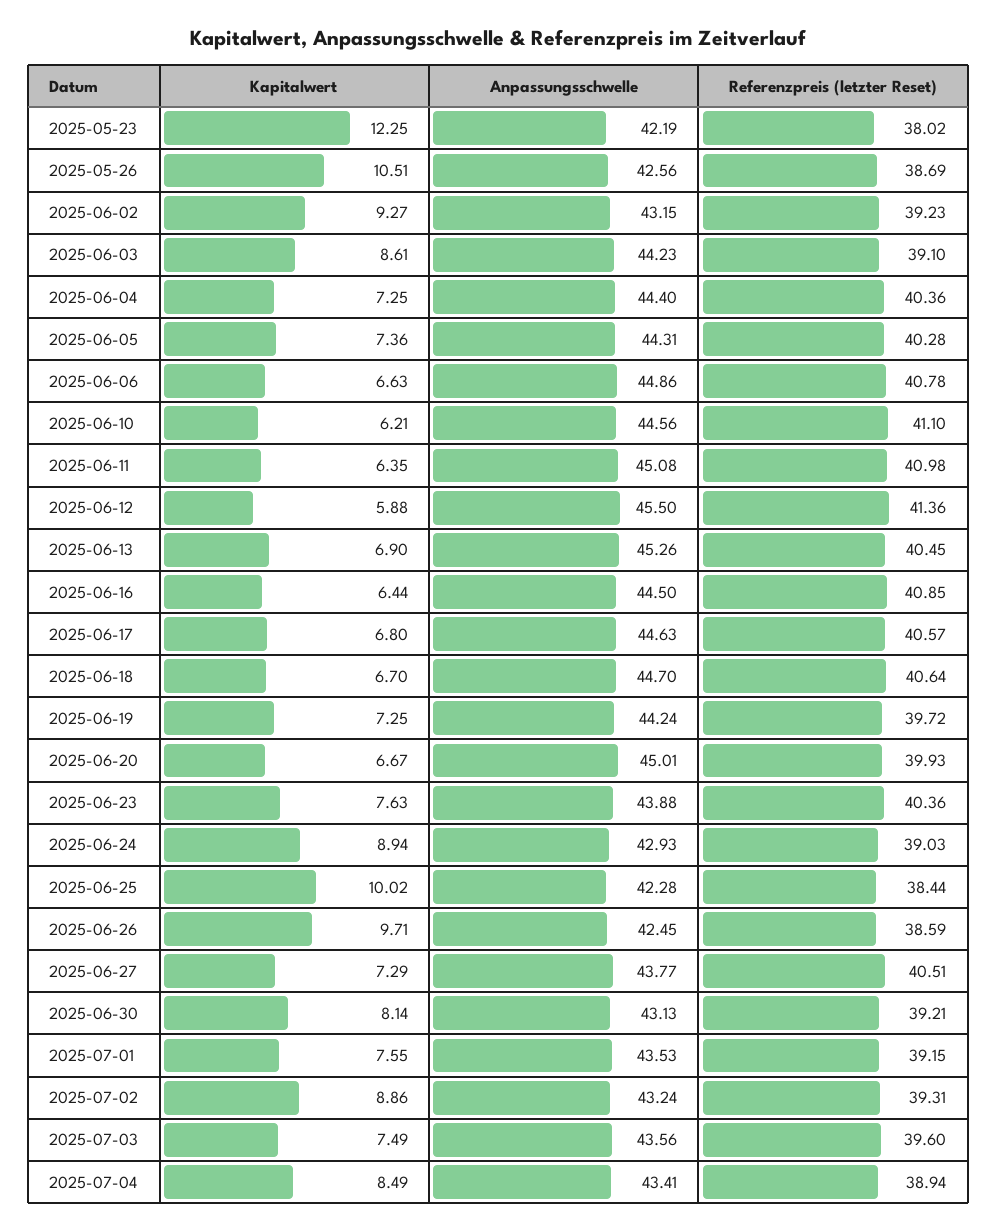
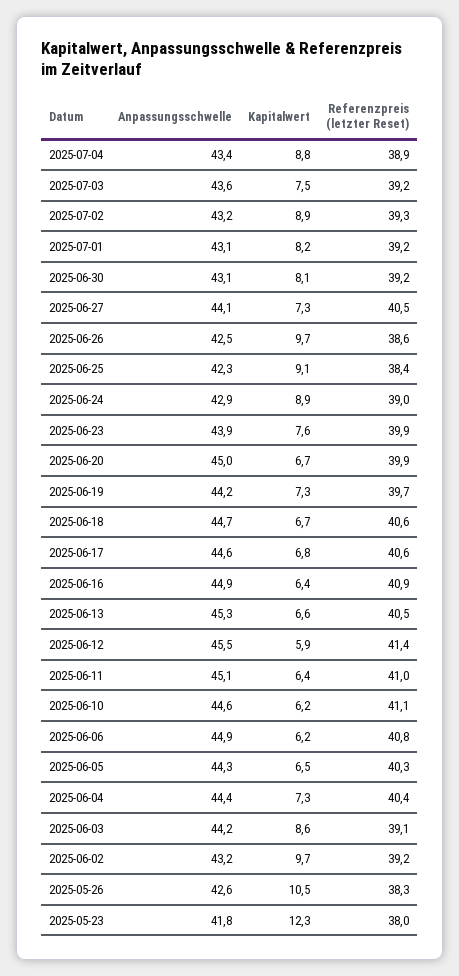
Anpassungsschwelle, 2025-05-23: 42.19 -> 41.8
Referenzpreis (letzter Reset), 2025-05-26: 38.69 -> 38.3
Kapitalwert, 2025-06-02: 9.27 -> 9.7
Kapitalwert, 2025-06-05: 7.36 -> 6.5
Kapitalwert, 2025-06-06: 6.63 -> 6.2
Kapitalwert, 2025-06-13: 6.9 -> 6.6
Anpassungsschwelle, 2025-06-16: 44.5 -> 44.9
Referenzpreis (letzter Reset), 2025-06-23: 40.36 -> 39.9
Kapitalwert, 2025-06-25: 10.02 -> 9.1
Anpassungsschwelle, 2025-06-27: 43.77 -> 44.1
Kapitalwert, 2025-07-01: 7.55 -> 8.2
Anpassungsschwelle, 2025-07-01: 43.53 -> 43.1
Referenzpreis (letzter Reset), 2025-07-03: 39.6 -> 39.2
Kapitalwert, 2025-07-04: 8.49 -> 8.8

